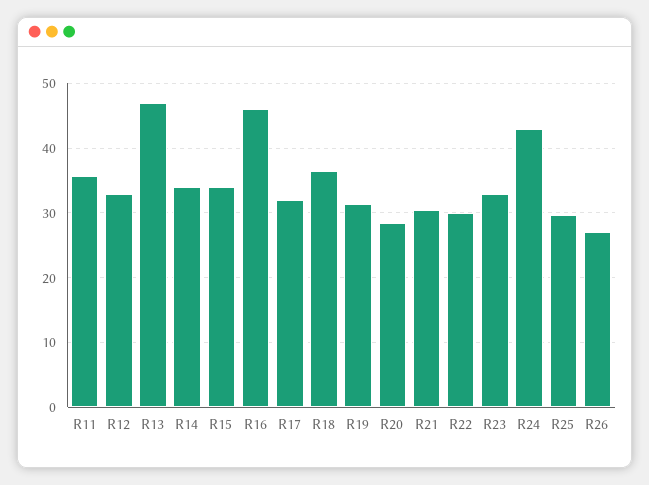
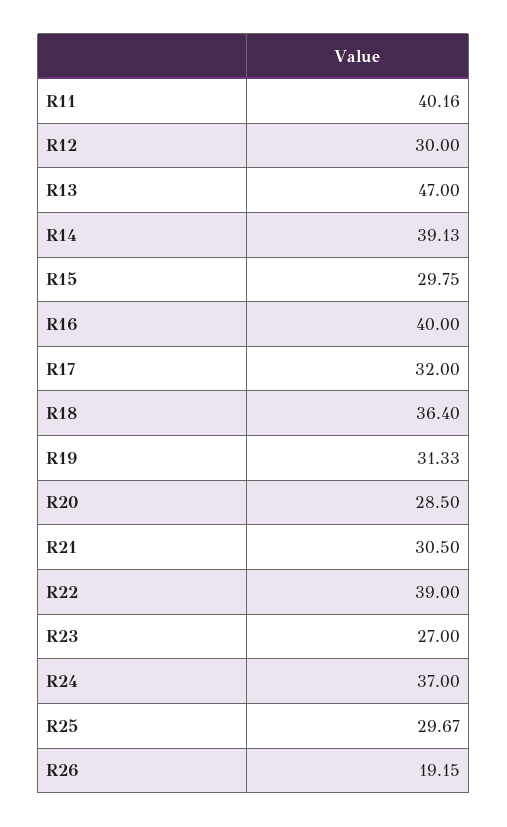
R11: 36 -> 40.16
R12: 33 -> 30
R14: 34 -> 39.13
R15: 34 -> 29.75
R16: 46 -> 40
R22: 30 -> 39
R23: 33 -> 27
R24: 43 -> 37
R26: 27 -> 19.15

